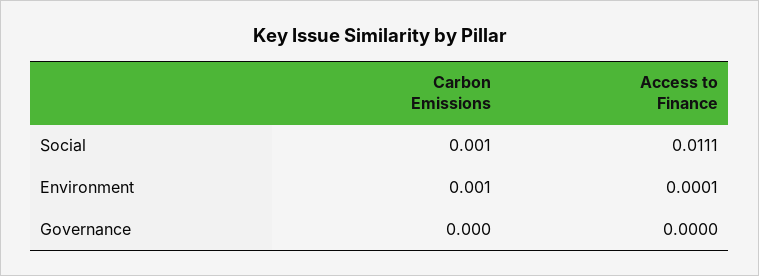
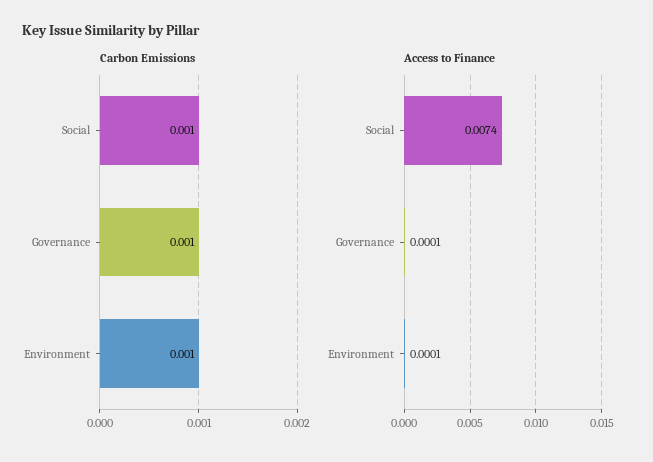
Access to Finance, Social: 0.0111 -> 0.0074
Carbon Emissions, Governance: 0 -> 0.001
Access to Finance, Governance: 0 -> 0.0001

